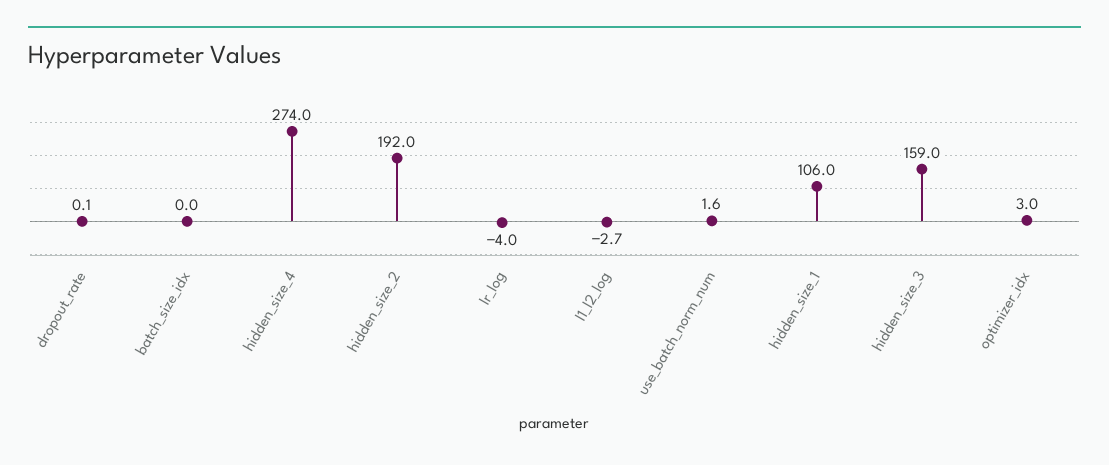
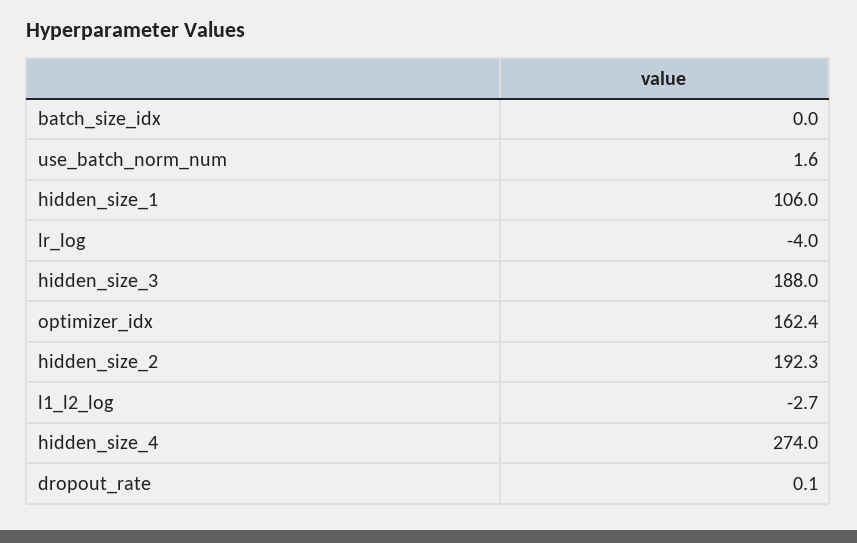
hidden_size_2: 192 -> 192.3
hidden_size_3: 159 -> 188
optimizer_idx: 3 -> 162.4

